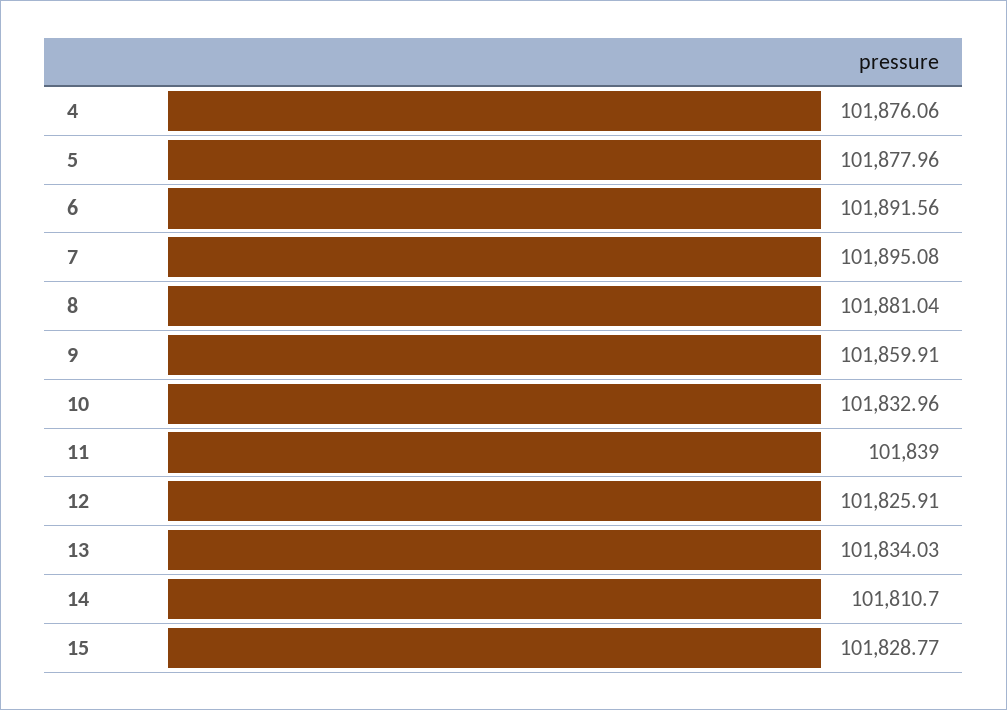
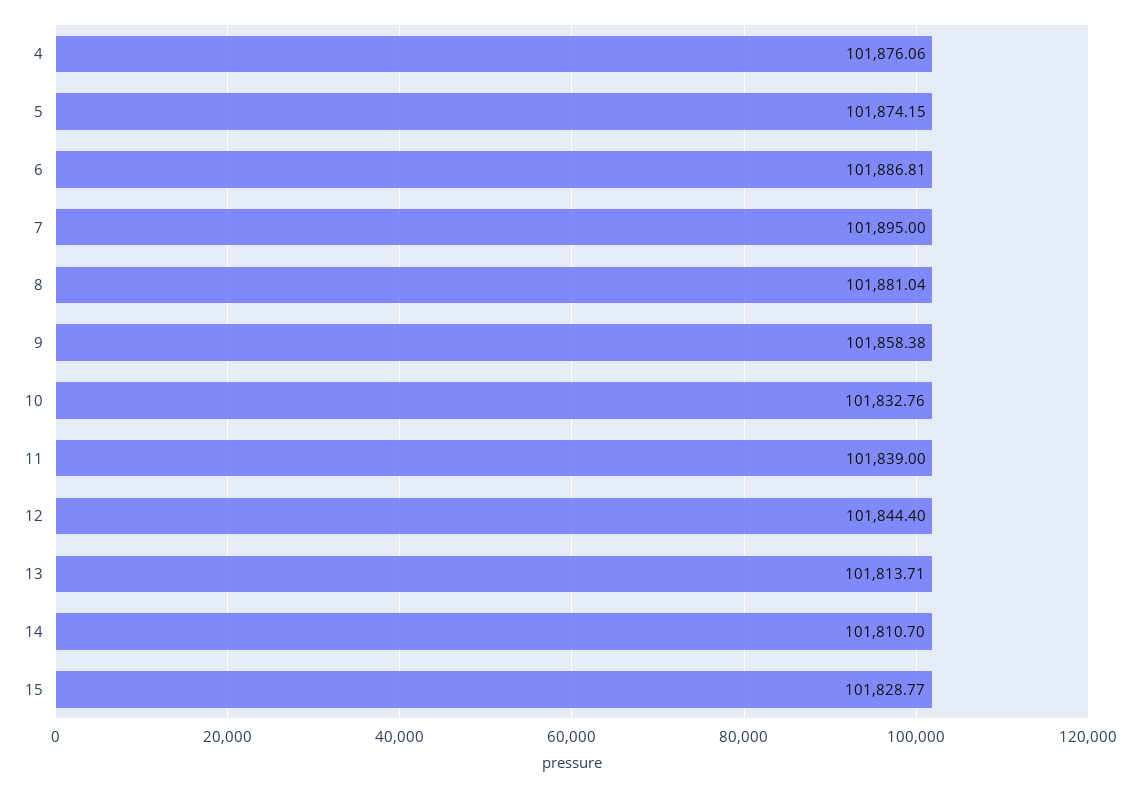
5: 101877.96 -> 101874.15
6: 101891.56 -> 101886.81
7: 101895.08 -> 101895
9: 101859.91 -> 101858.38
10: 101832.96 -> 101832.76
12: 101825.91 -> 101844.4
13: 101834.03 -> 101813.71

